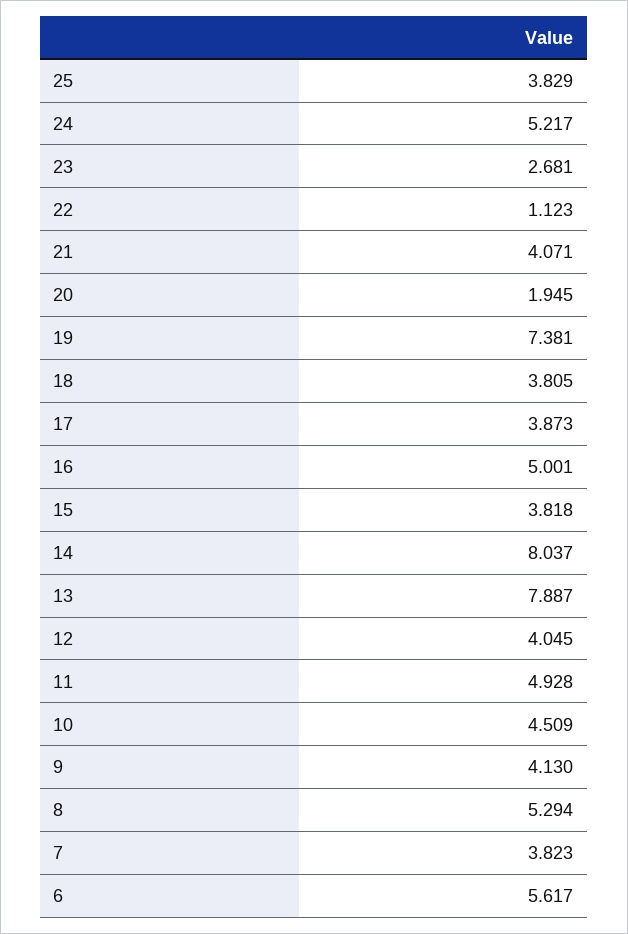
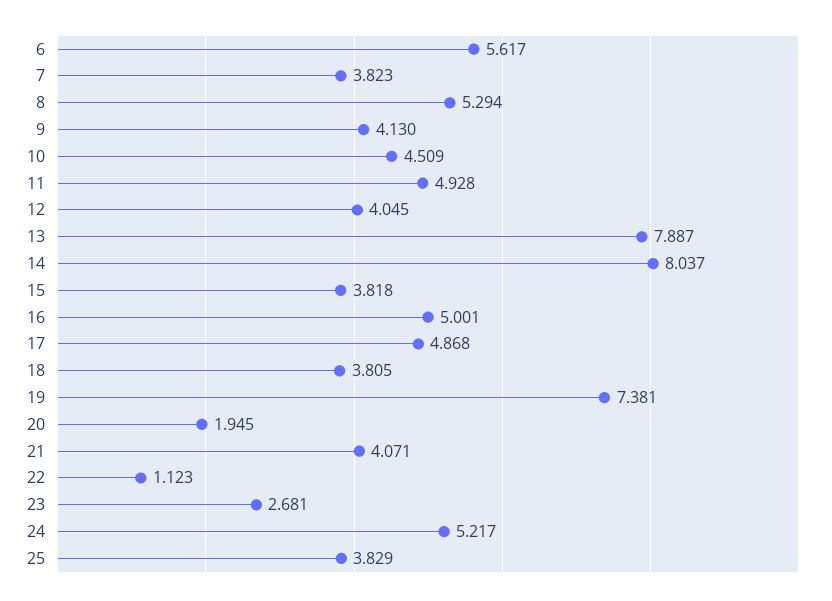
17: 3.873 -> 4.868

